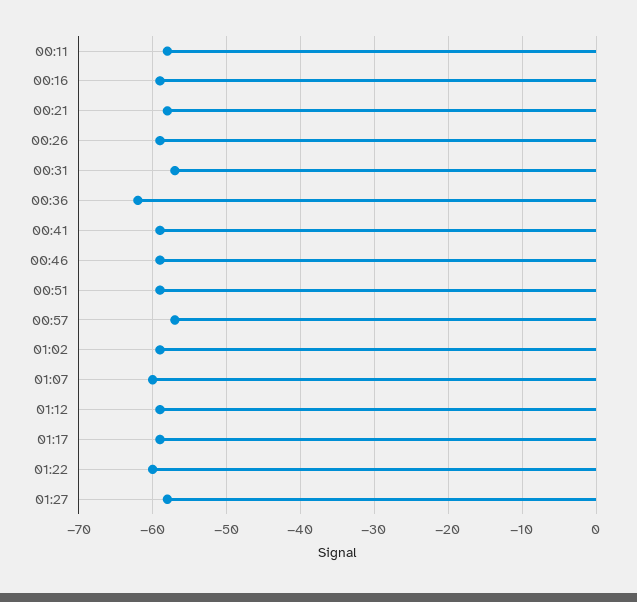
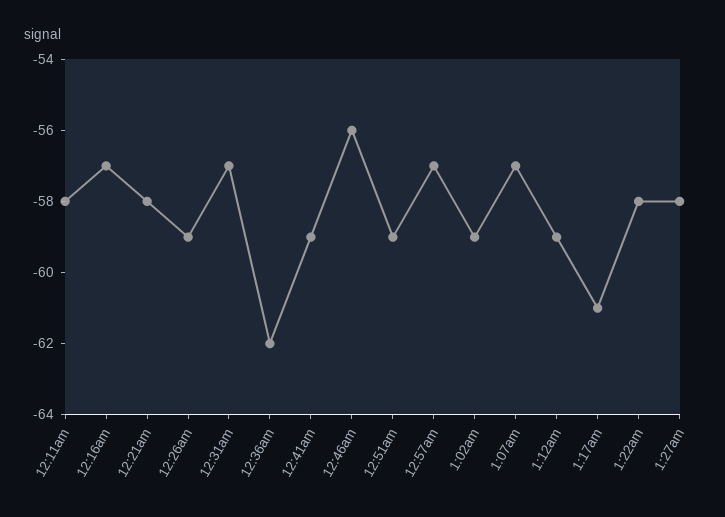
00:16: -59 -> -57
00:46: -59 -> -56
01:07: -60 -> -57
01:17: -59 -> -61
01:22: -60 -> -58

